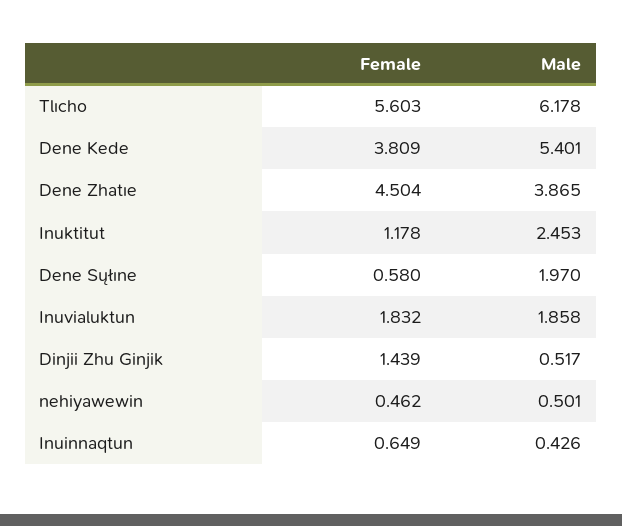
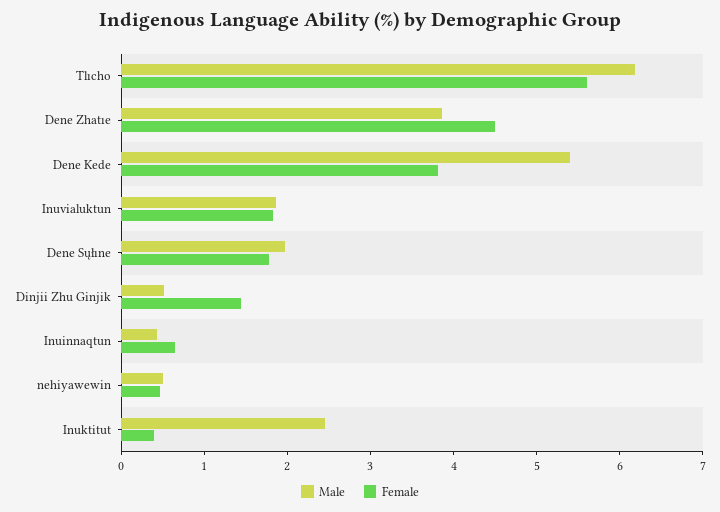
Female, Inuktitut: 1.178 -> 0.4
Female, Dene Sųłıne: 0.58 -> 1.8

